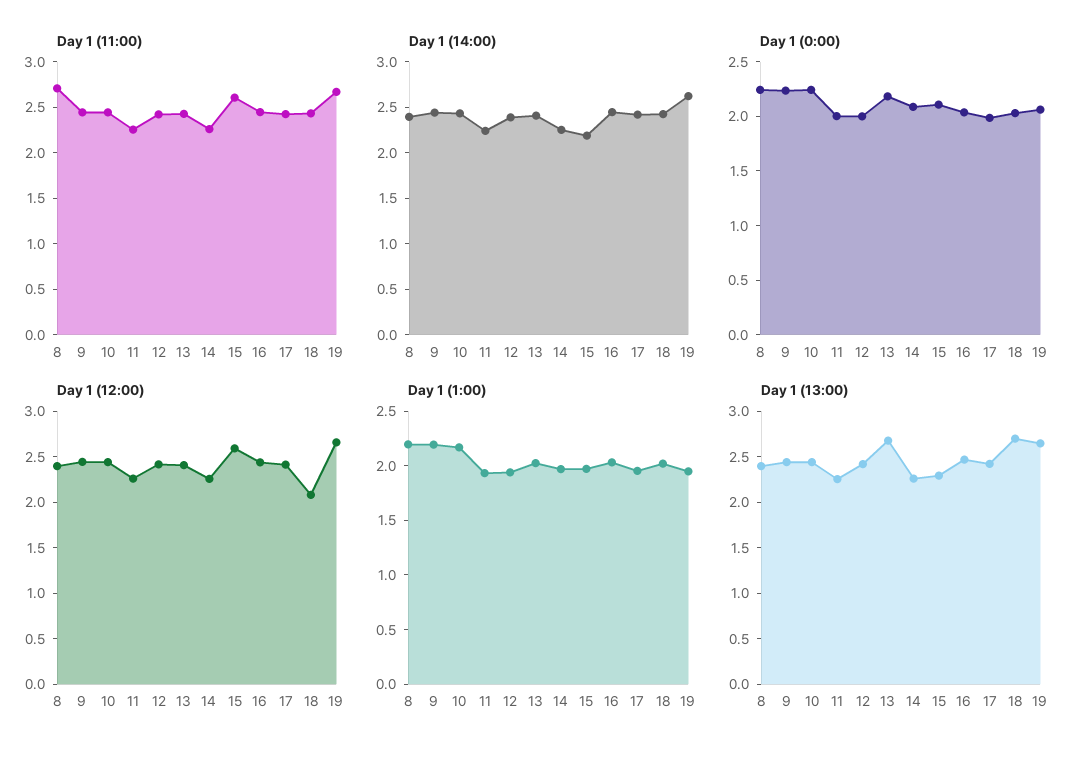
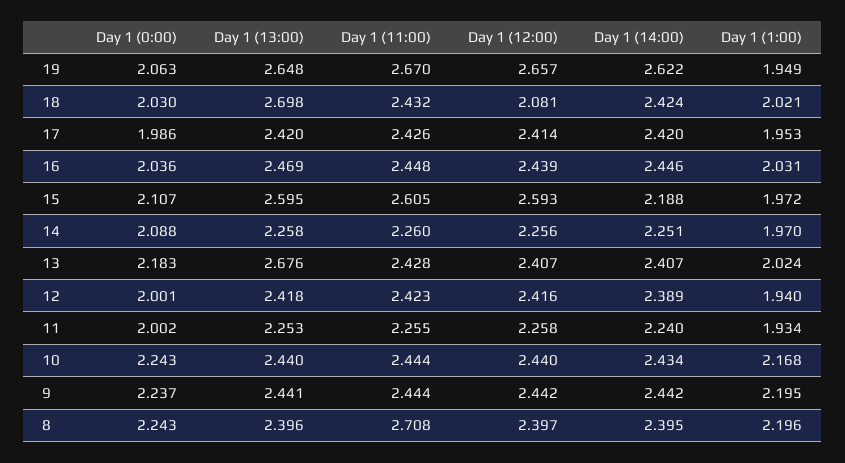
Day 1 (13:00), 15: 2.3 -> 2.595

